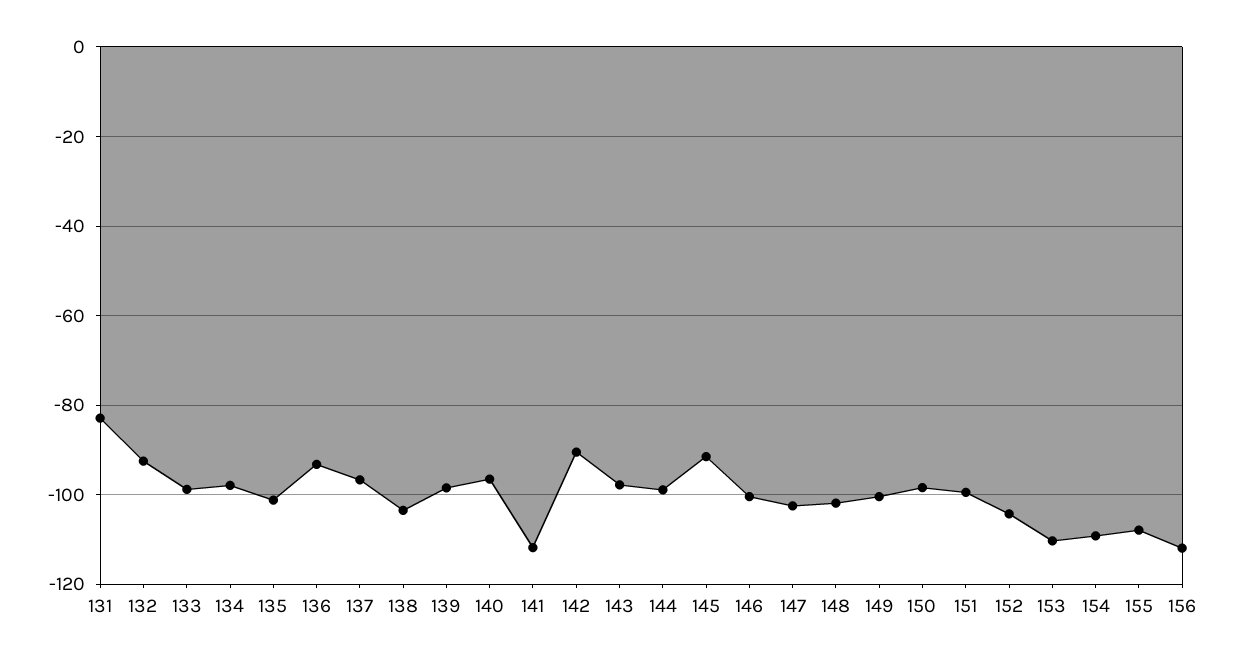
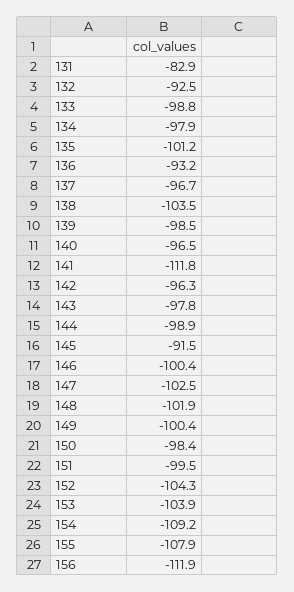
142: -90 -> -96.3
153: -110 -> -103.9

